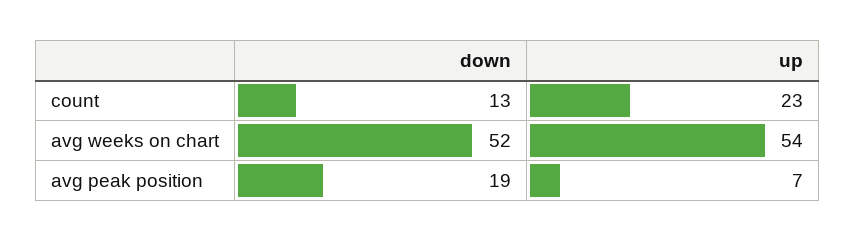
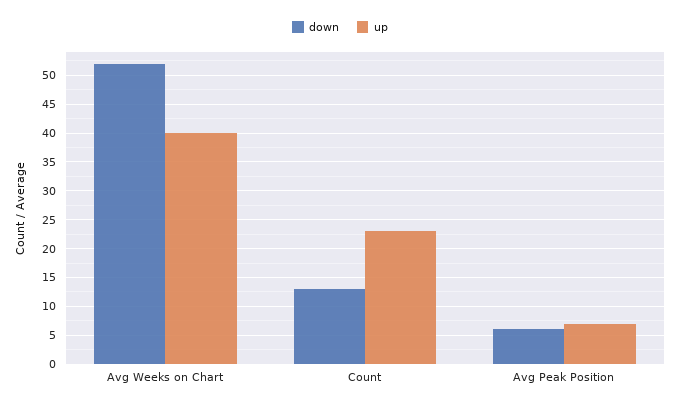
up, avg weeks on chart: 54 -> 40
down, avg peak position: 19 -> 5

